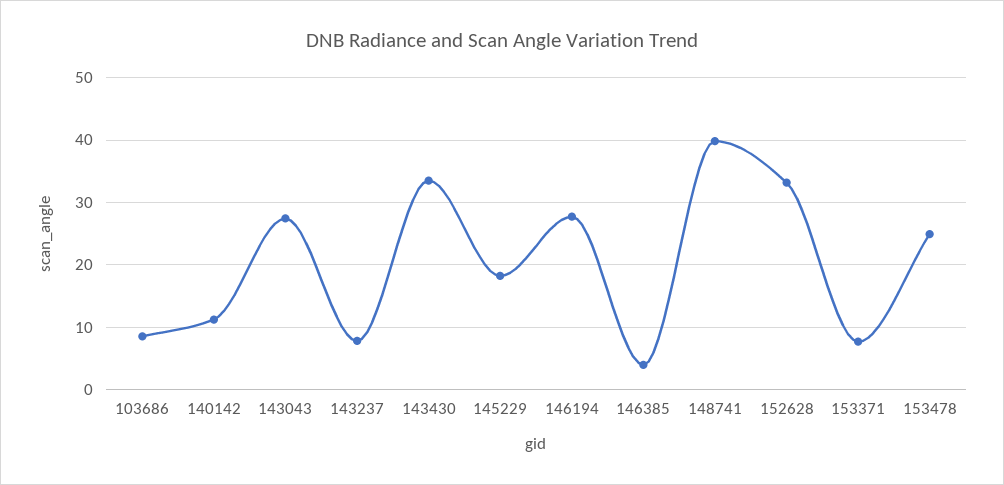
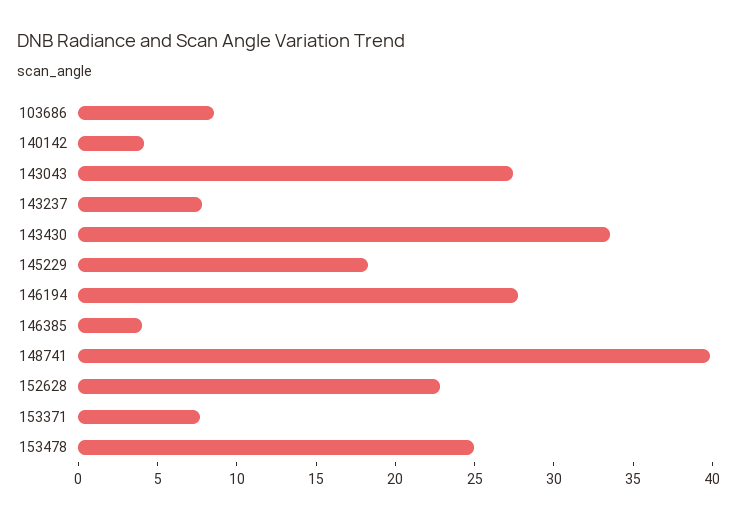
140142: 11 -> 4
152628: 33 -> 23

